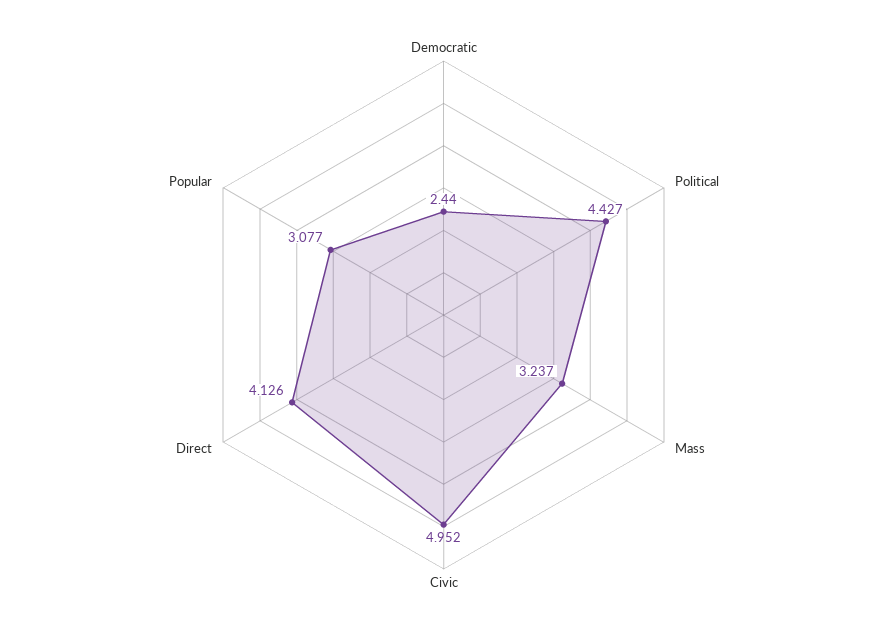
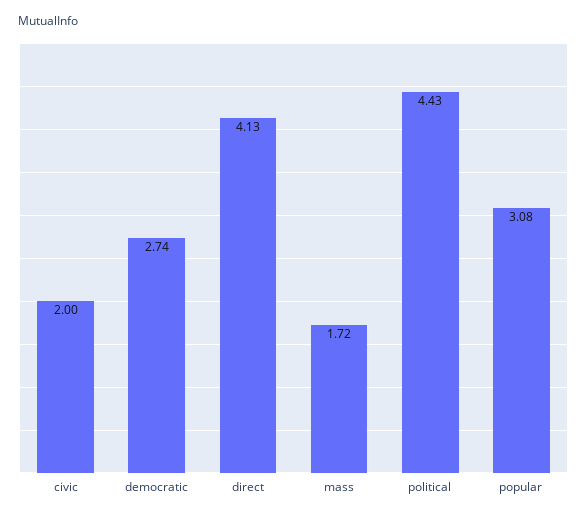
Democratic: 2.44 -> 2.74
Mass: 3.237 -> 1.72
Civic: 4.952 -> 2

